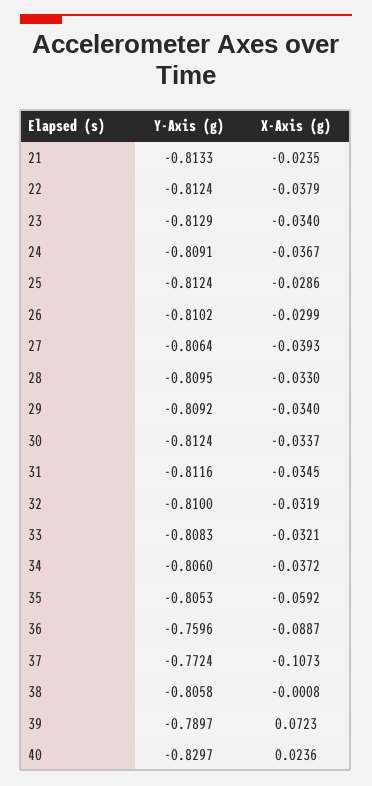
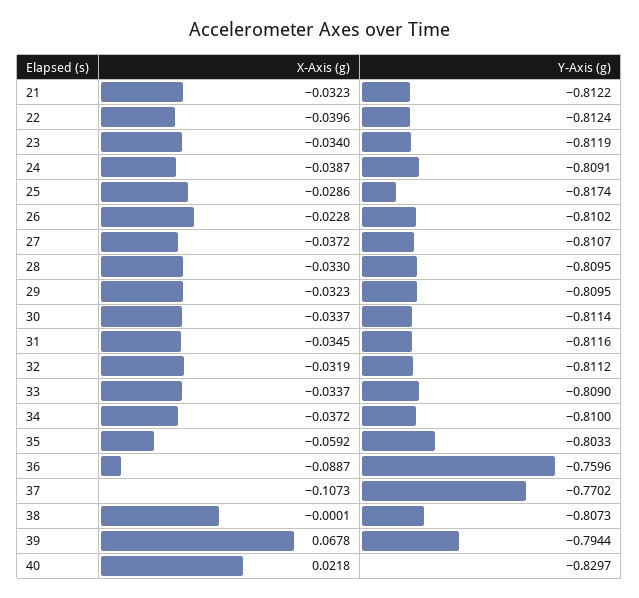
Y-Axis (g), 21: -0.8133 -> -0.8122
X-Axis (g), 21: -0.0235 -> -0.0323
X-Axis (g), 22: -0.0379 -> -0.0396
Y-Axis (g), 23: -0.8129 -> -0.8119
X-Axis (g), 24: -0.0367 -> -0.0387
Y-Axis (g), 25: -0.8124 -> -0.8174
X-Axis (g), 26: -0.0299 -> -0.0228
Y-Axis (g), 27: -0.8064 -> -0.8107
X-Axis (g), 27: -0.0393 -> -0.0372
Y-Axis (g), 29: -0.8092 -> -0.8095
X-Axis (g), 29: -0.034 -> -0.0323
Y-Axis (g), 30: -0.8124 -> -0.8114
Y-Axis (g), 32: -0.81 -> -0.8112
Y-Axis (g), 33: -0.8083 -> -0.809
X-Axis (g), 33: -0.0321 -> -0.0337
Y-Axis (g), 34: -0.806 -> -0.81
Y-Axis (g), 35: -0.8053 -> -0.8033
Y-Axis (g), 37: -0.7724 -> -0.7702
Y-Axis (g), 38: -0.8058 -> -0.8073
X-Axis (g), 38: -0.0008 -> -0.0001
Y-Axis (g), 39: -0.7897 -> -0.7944
X-Axis (g), 39: 0.0723 -> 0.0678
X-Axis (g), 40: 0.0236 -> 0.0218

